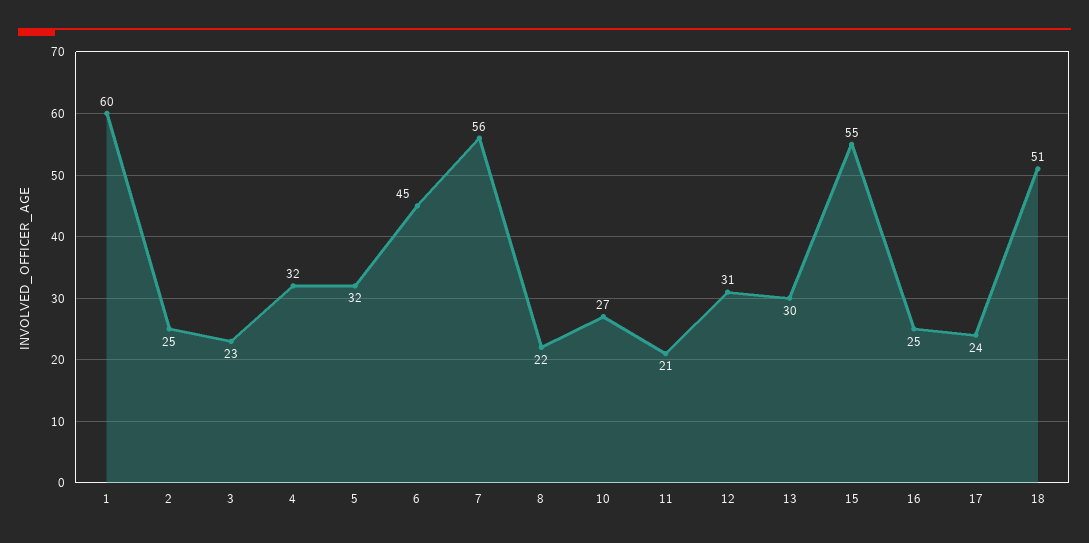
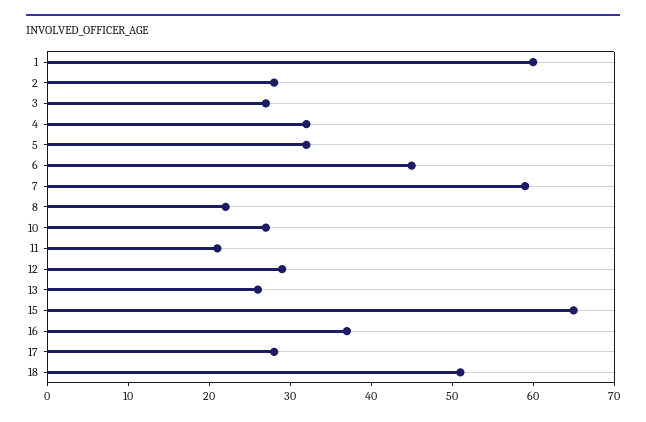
2: 25 -> 28
3: 23 -> 27
7: 56 -> 59
12: 31 -> 29
13: 30 -> 26
15: 55 -> 65
16: 25 -> 37
17: 24 -> 28

